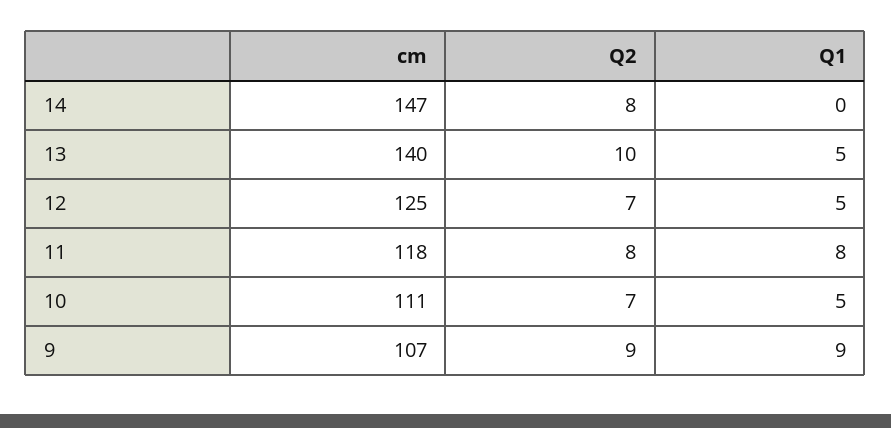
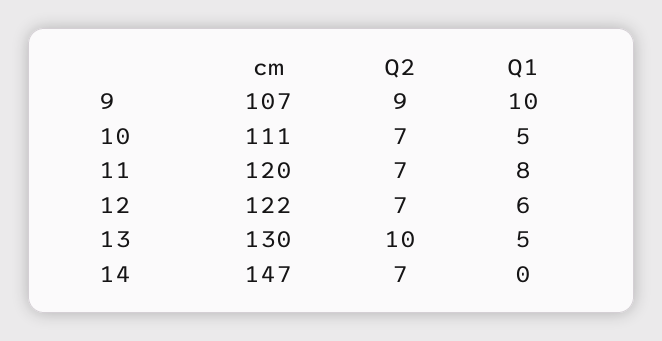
Q2, 14: 8 -> 7
cm, 13: 140 -> 130
cm, 12: 125 -> 122
Q1, 12: 5 -> 6
cm, 11: 118 -> 120
Q2, 11: 8 -> 7
Q1, 9: 9 -> 10

